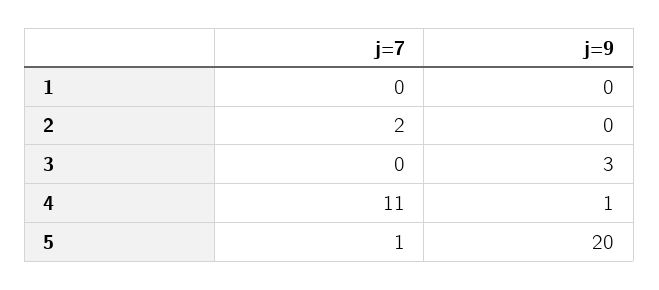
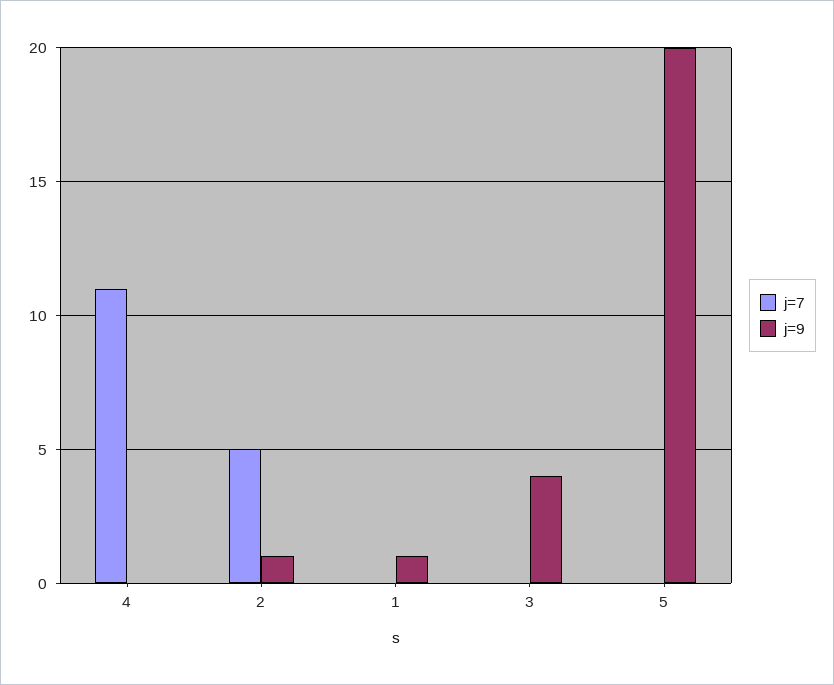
j=9, 1: 0 -> 1
j=7, 2: 2 -> 5
j=9, 2: 0 -> 1
j=9, 3: 3 -> 4
j=9, 4: 1 -> 0
j=7, 5: 1 -> 0

